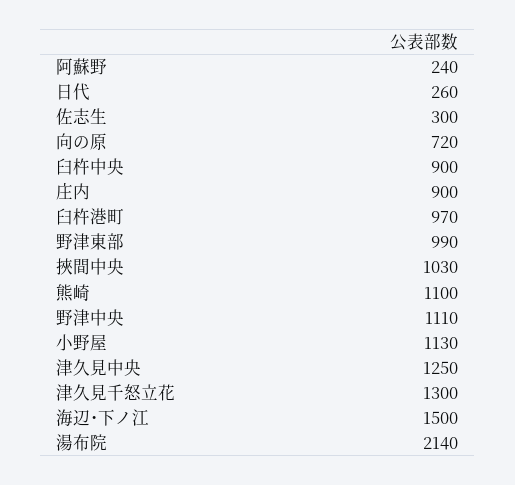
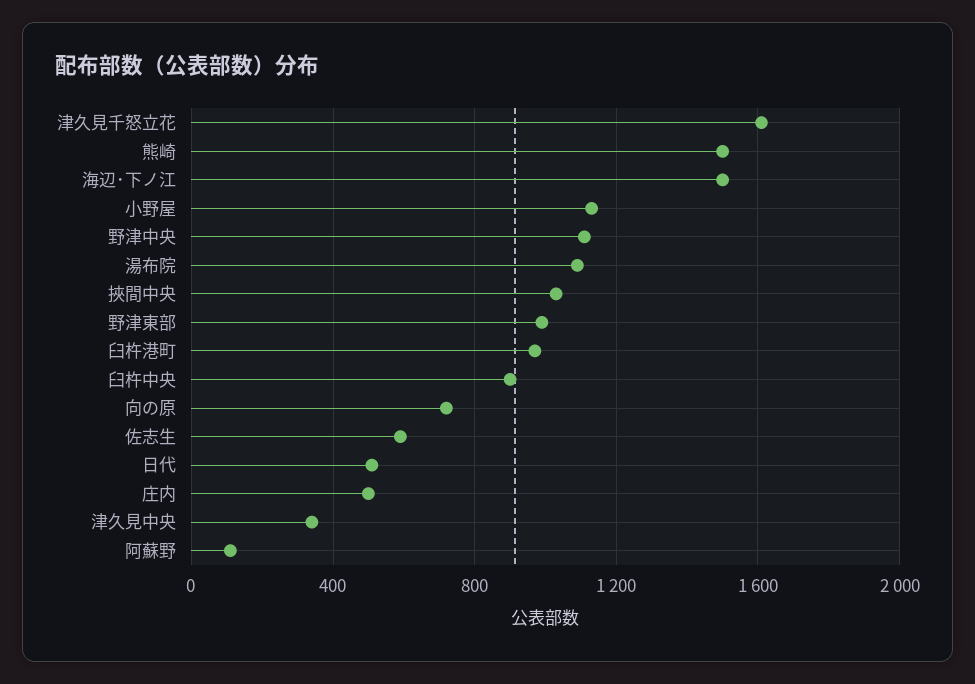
阿蘇野: 240 -> 100
日代: 260 -> 500
佐志生: 300 -> 600
庄内: 900 -> 500
熊崎: 1100 -> 1500
津久見中央: 1250 -> 350
津久見千怒立花: 1300 -> 1600
湯布院: 2140 -> 1100

